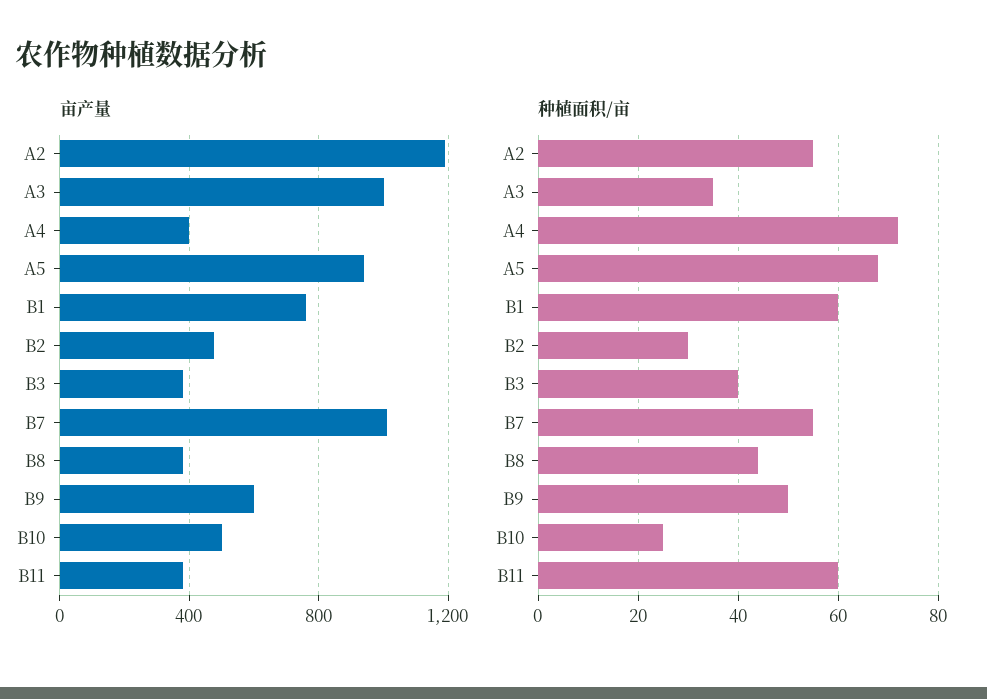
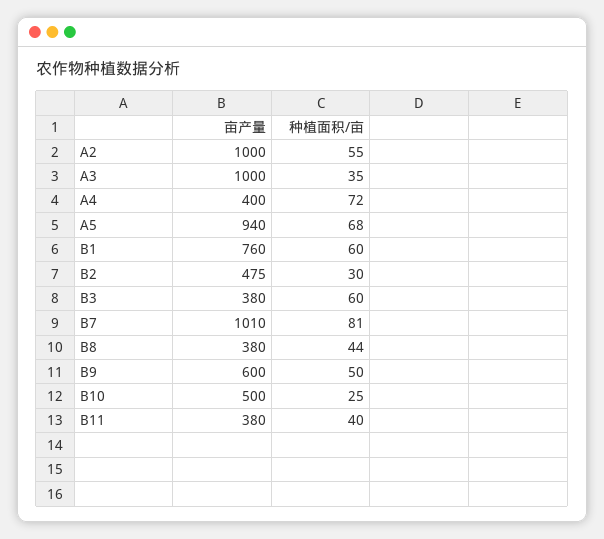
亩产量, A2: 1200 -> 1000
种植面积/亩, B3: 40 -> 60
种植面积/亩, B7: 55 -> 81
种植面积/亩, B11: 60 -> 40

